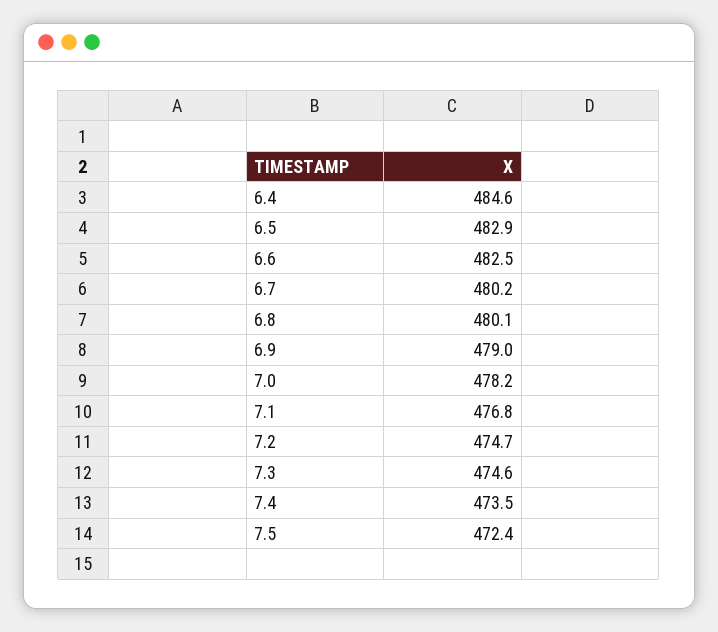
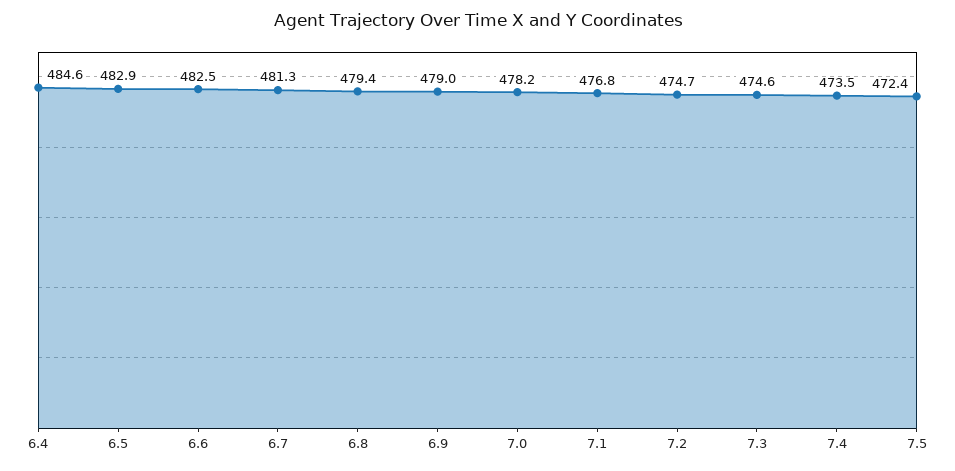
6.7: 480.2 -> 481.3
6.8: 480.1 -> 479.4

